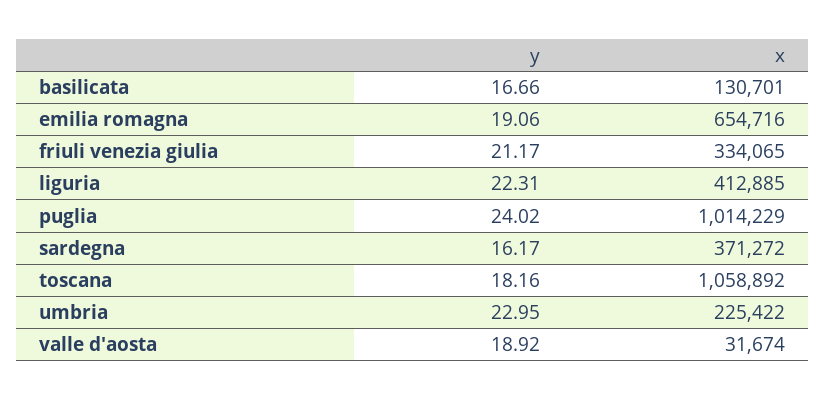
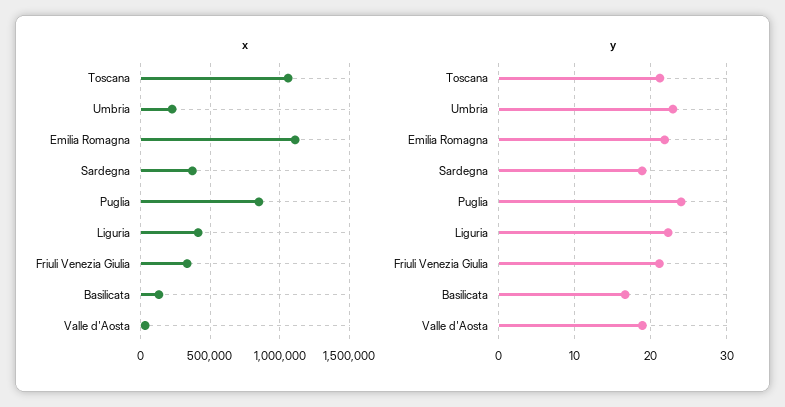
y, emilia romagna: 19.06 -> 22
x, emilia romagna: 654716 -> 1100000
x, puglia: 1014229 -> 850000
y, sardegna: 16.17 -> 19
y, toscana: 18.16 -> 21

